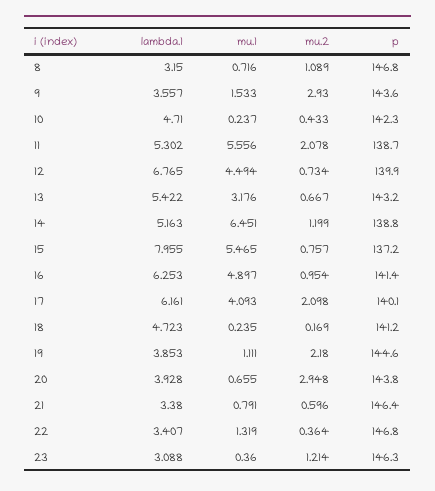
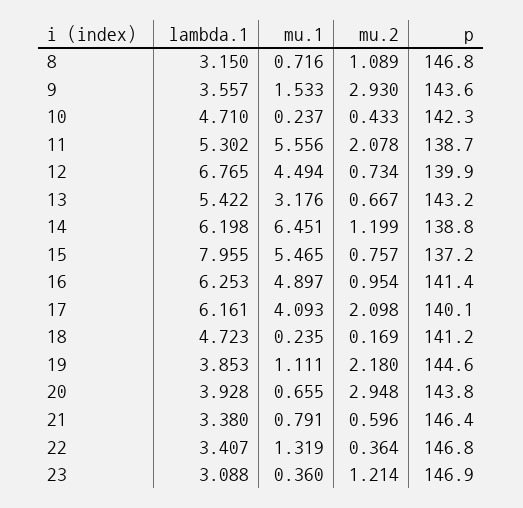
lambda.1, 14: 5.163 -> 6.198
p, 23: 146.3 -> 146.9

